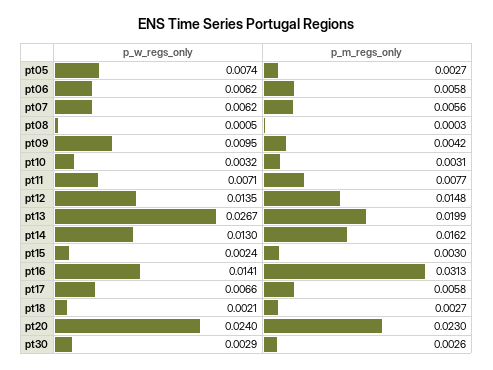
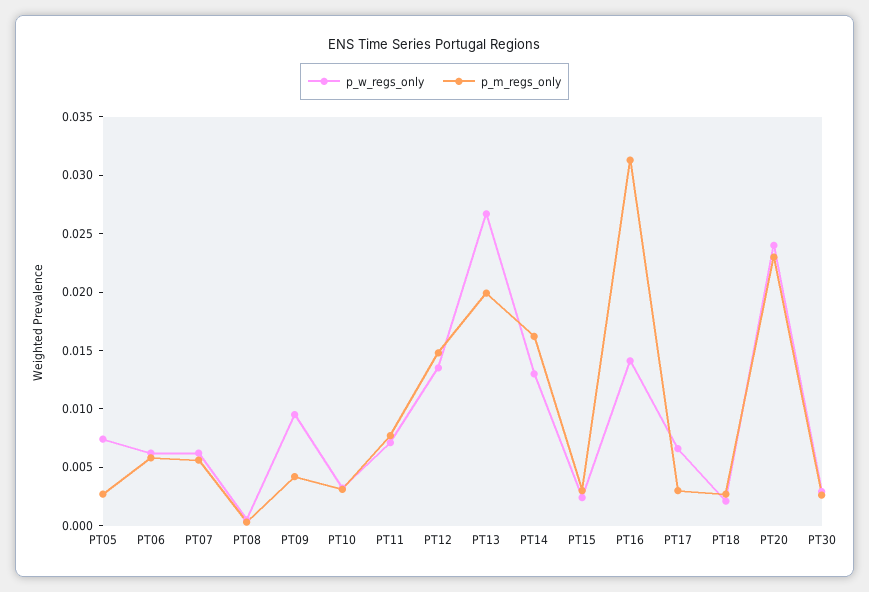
p_m_regs_only, pt17: 0.0058 -> 0.003

